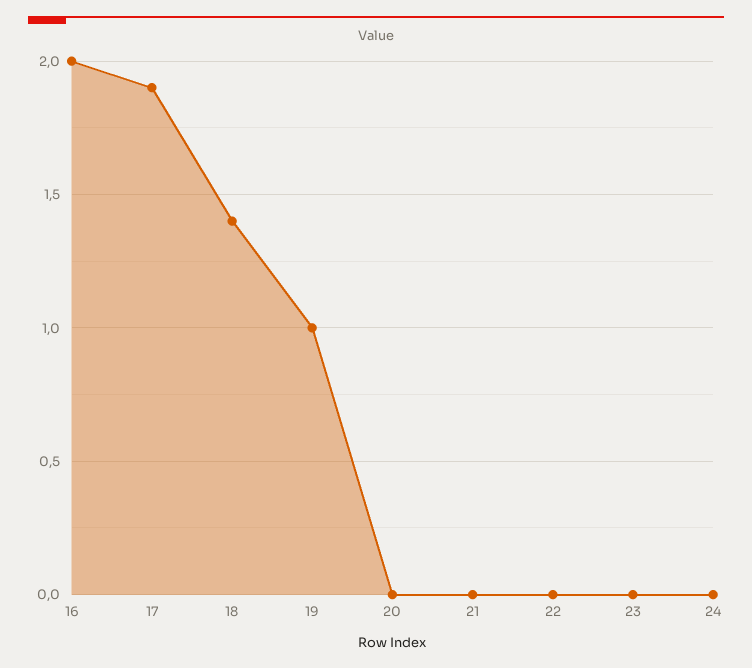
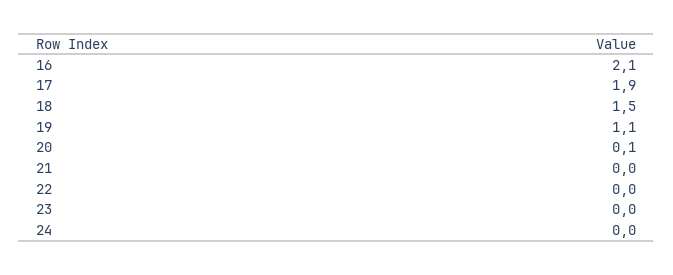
16: 2 -> 2.1
18: 1.4 -> 1.5
19: 1 -> 1.1
20: 0 -> 0.1

